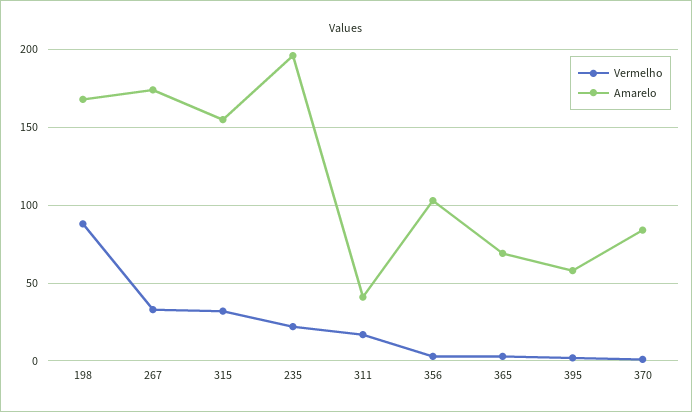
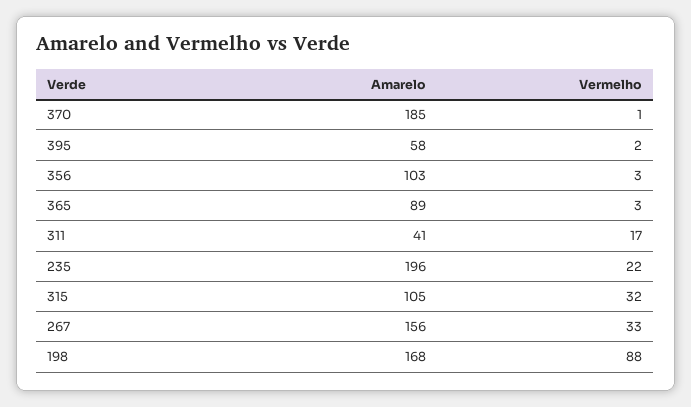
Amarelo, 267: 175 -> 156
Amarelo, 315: 155 -> 105
Amarelo, 365: 70 -> 89
Amarelo, 370: 85 -> 185

